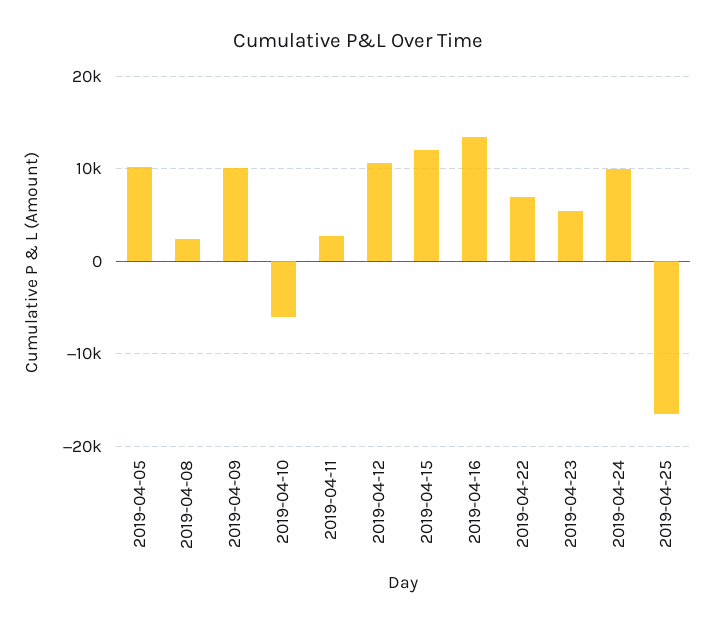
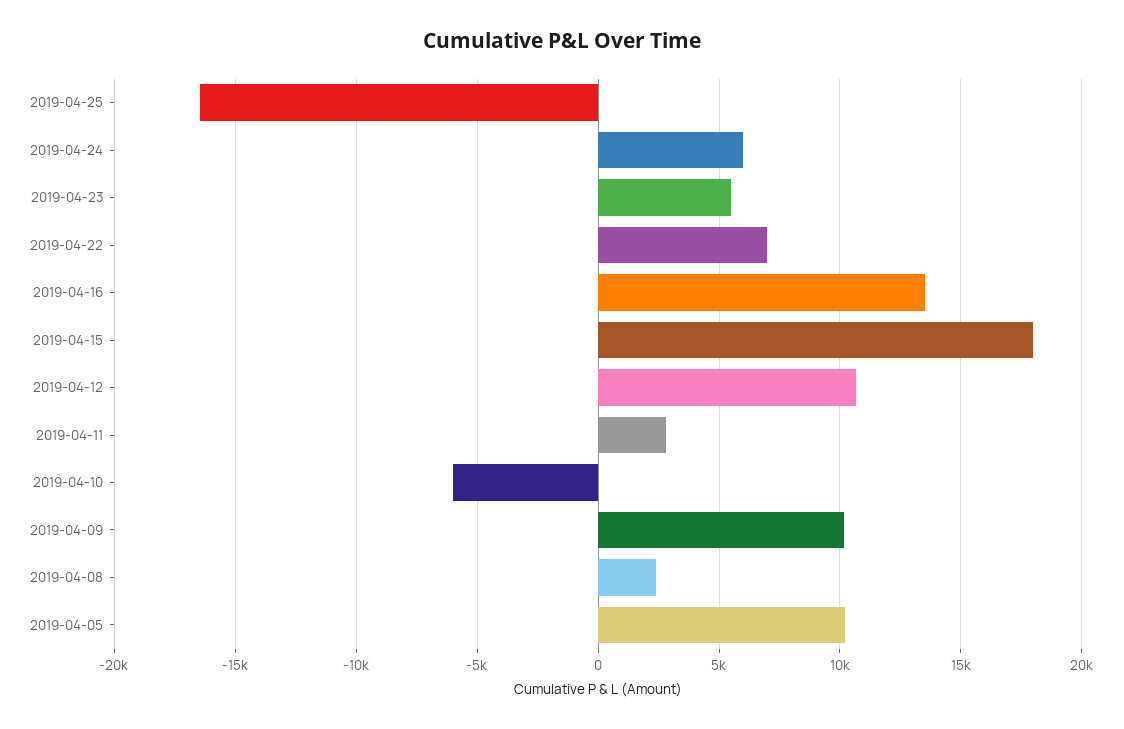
2019-04-15: 12000 -> 18000
2019-04-24: 10000 -> 6000

